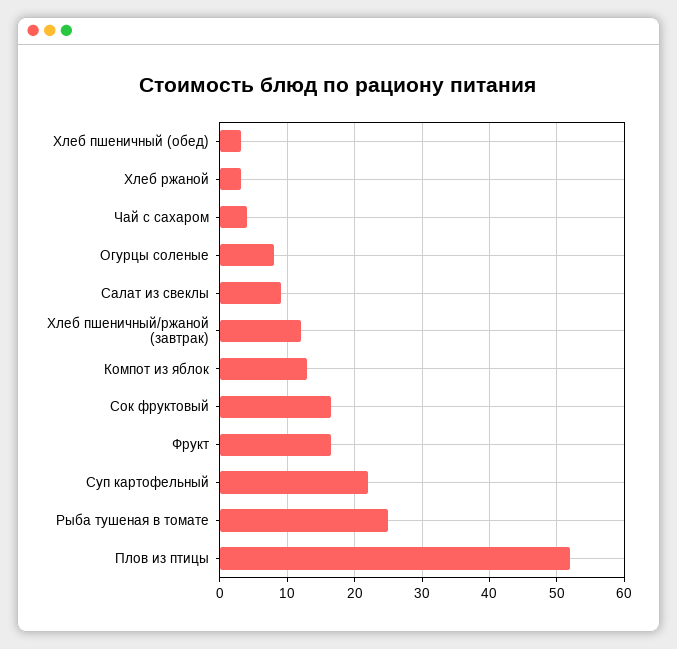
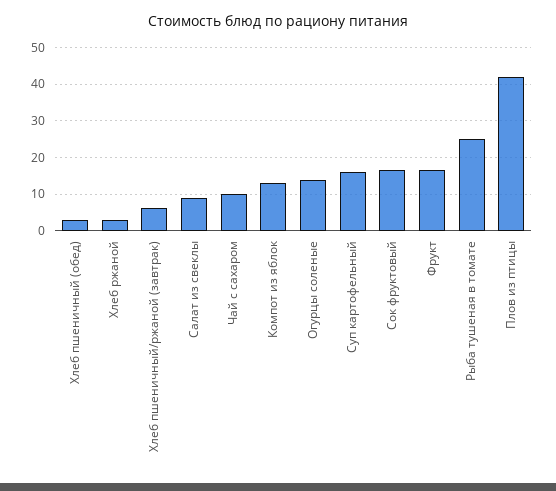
Чай с сахаром: 4 -> 10
Огурцы соленые: 8 -> 14
Хлеб пшеничный/ржаной (завтрак): 12 -> 6
Суп картофельный: 22 -> 16
Плов из птицы: 52 -> 42

